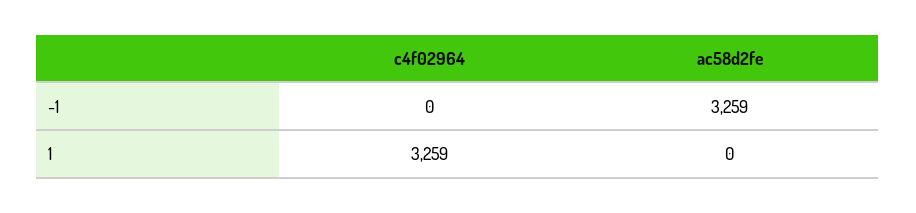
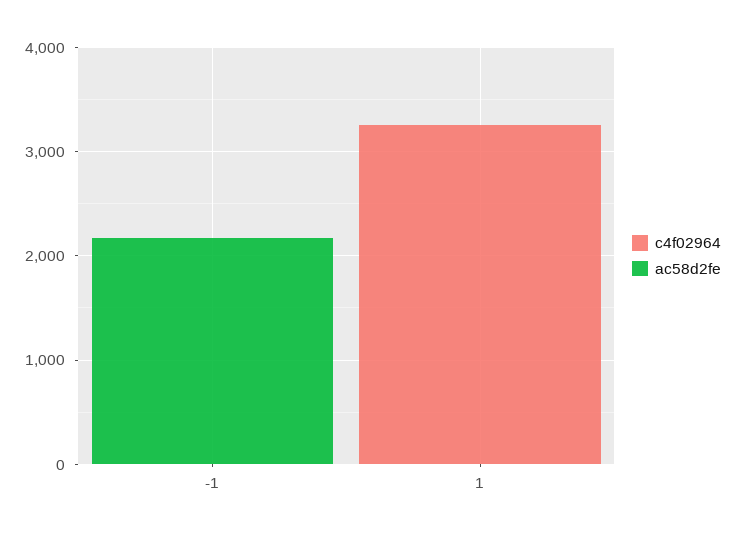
ac58d2fe, -1: 3259 -> 2200

